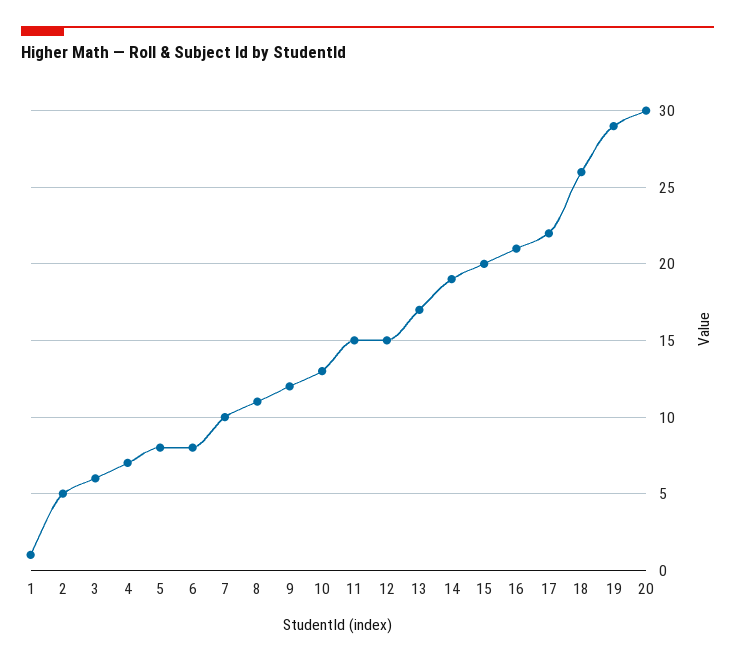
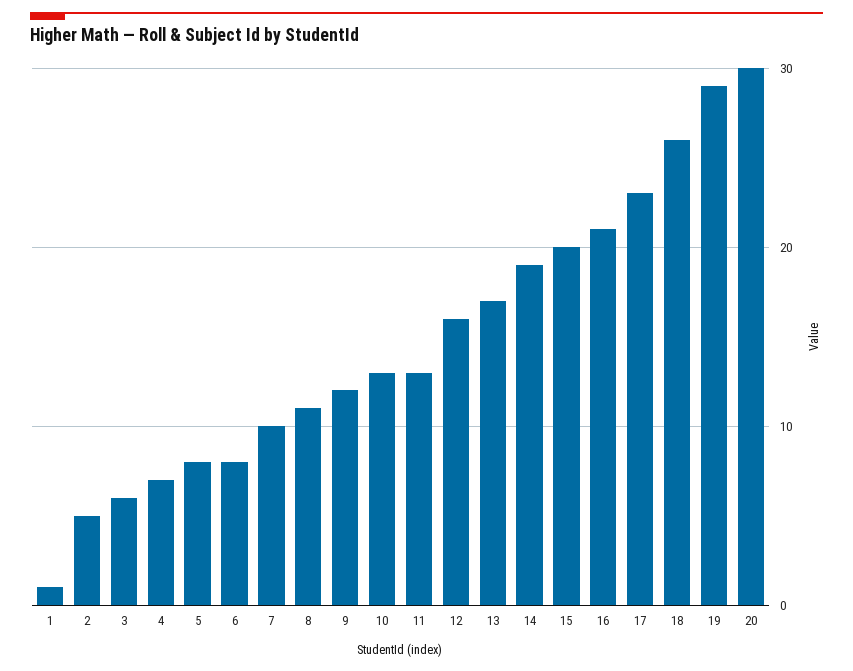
11: 15 -> 13
12: 15 -> 16
17: 22 -> 23

